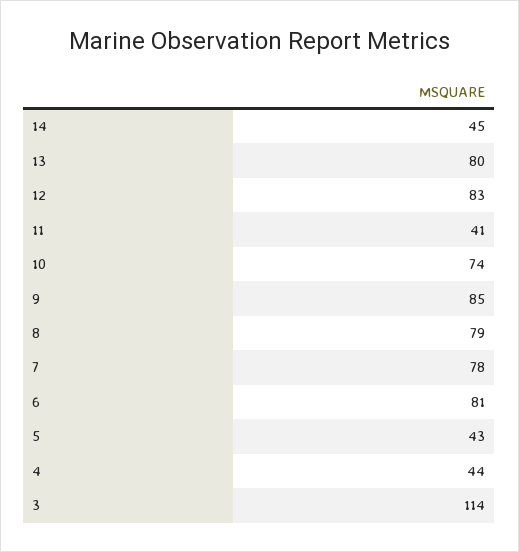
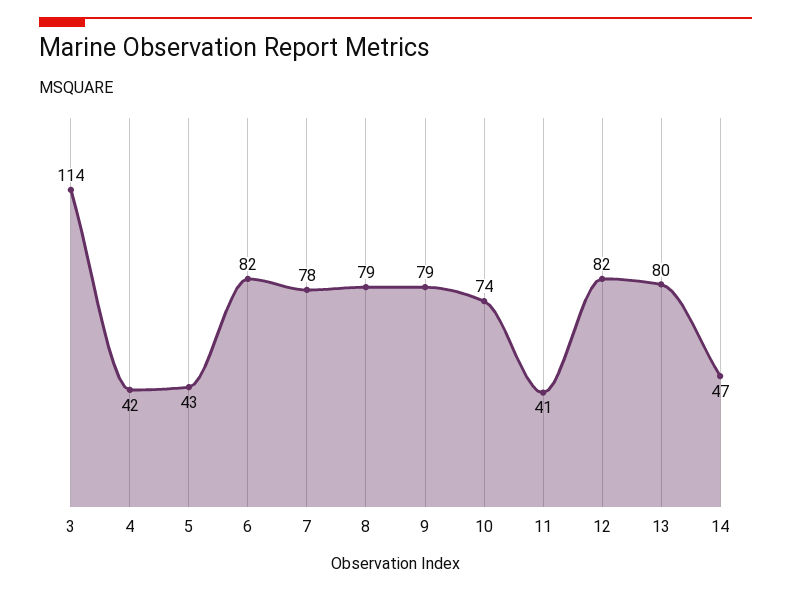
14: 45 -> 47
12: 83 -> 82
9: 85 -> 79
6: 81 -> 82
4: 44 -> 42

